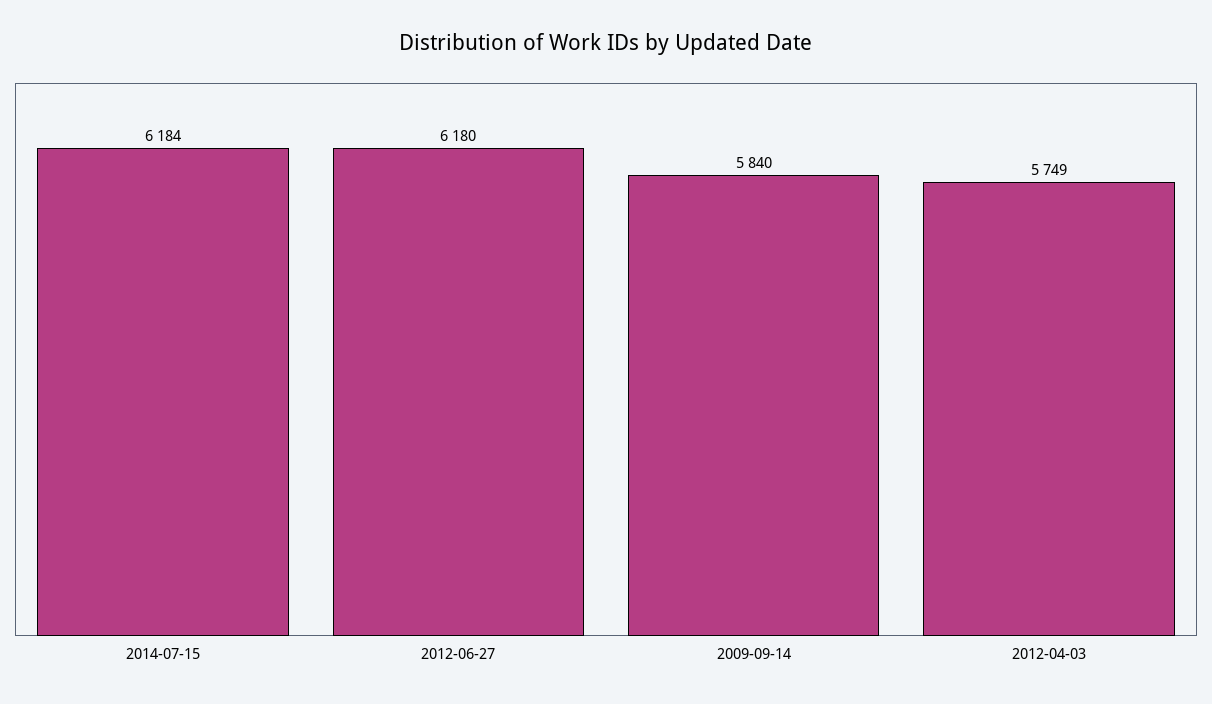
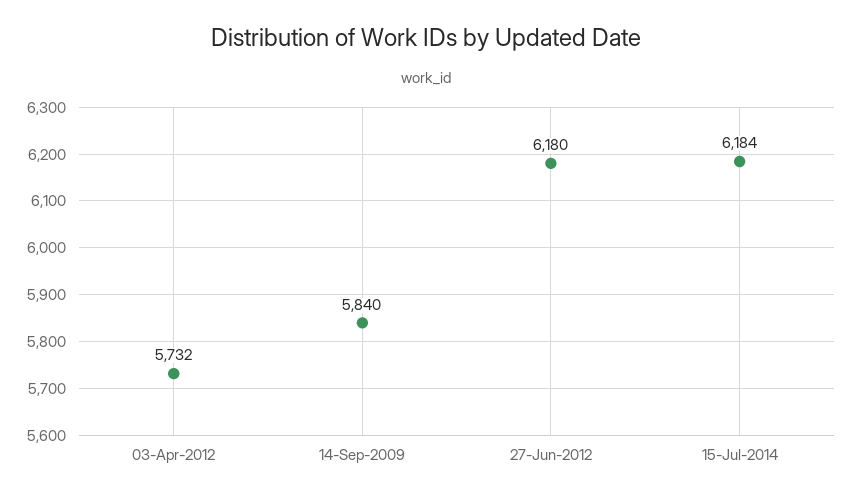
2012-04-03: 5749 -> 5732

